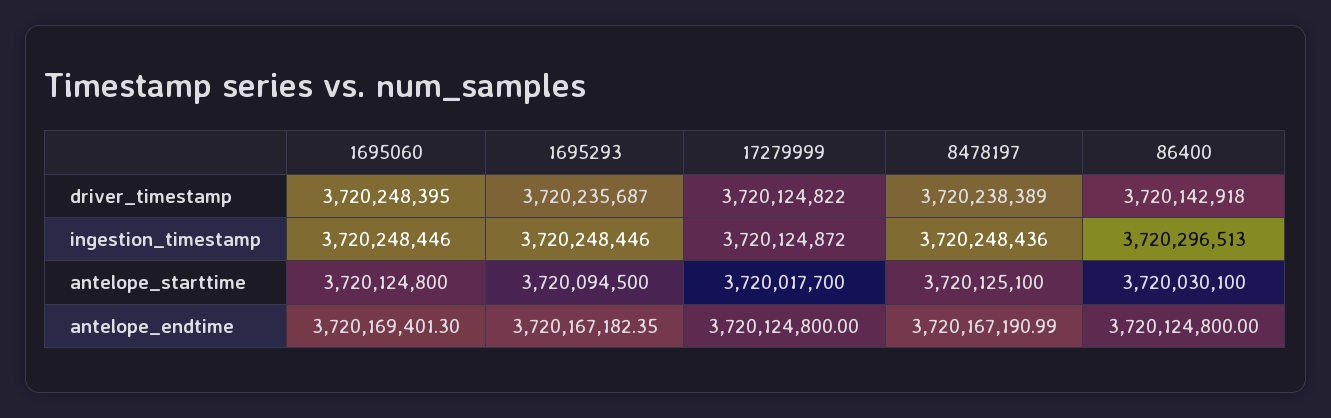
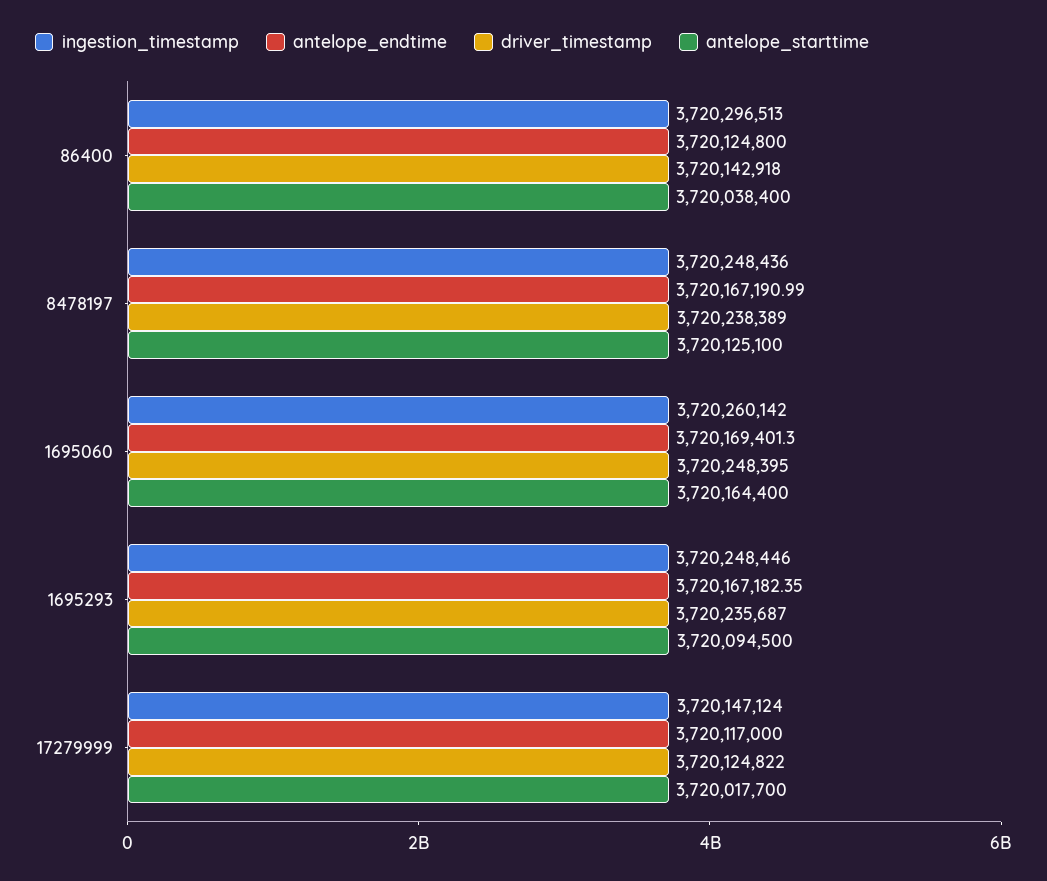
ingestion_timestamp, 1695060: 3720248446 -> 3720260142
ingestion_timestamp, 17279999: 3720124872 -> 3720147124
antelope_starttime, 1695060: 3720124800 -> 3720164400
antelope_starttime, 86400: 3720030100 -> 3720038400
antelope_endtime, 17279999: 3720124800 -> 3720117000

